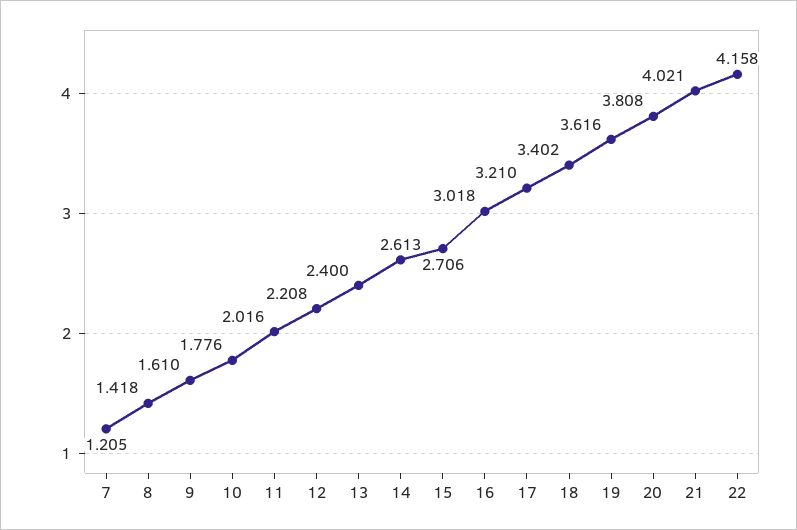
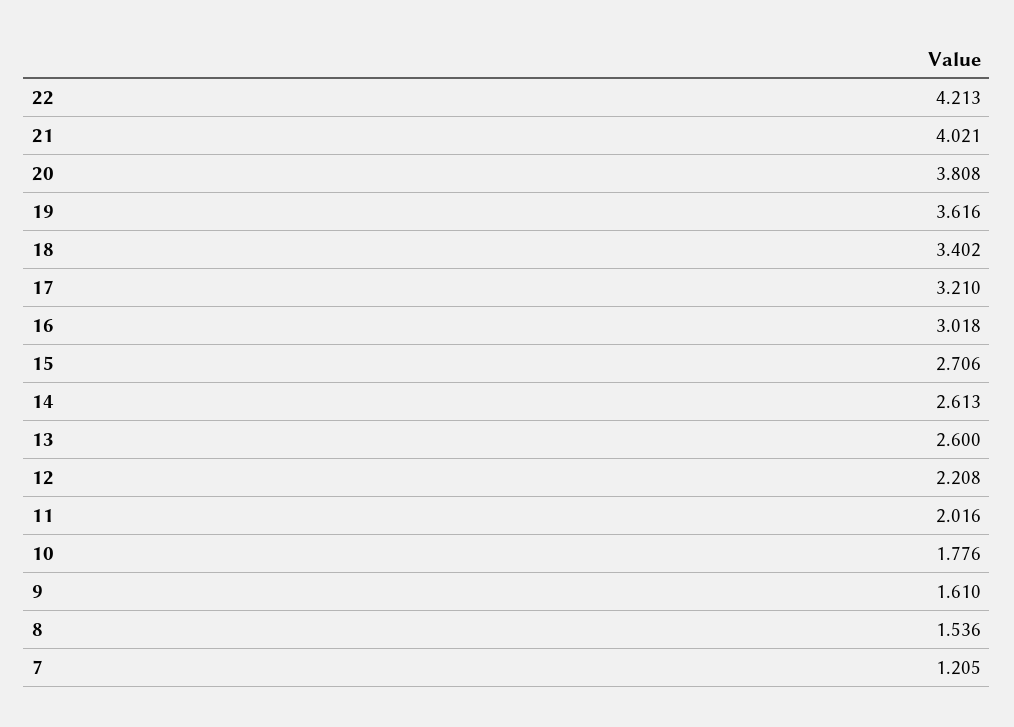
8: 1.418 -> 1.536
13: 2.4 -> 2.6
22: 4.158 -> 4.213

